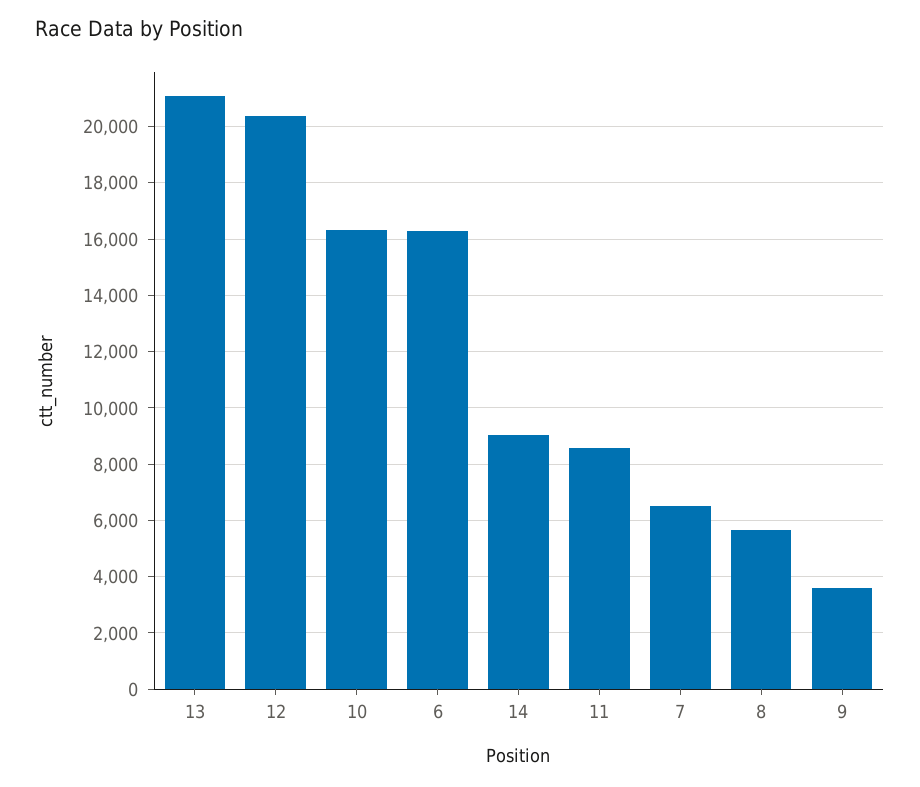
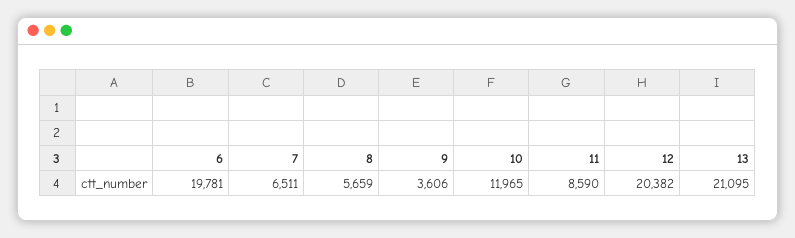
10: 16250 -> 11965
6: 16250 -> 19781
14: 9000 -> none

